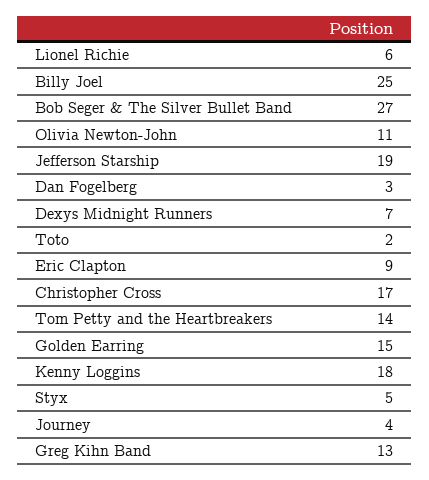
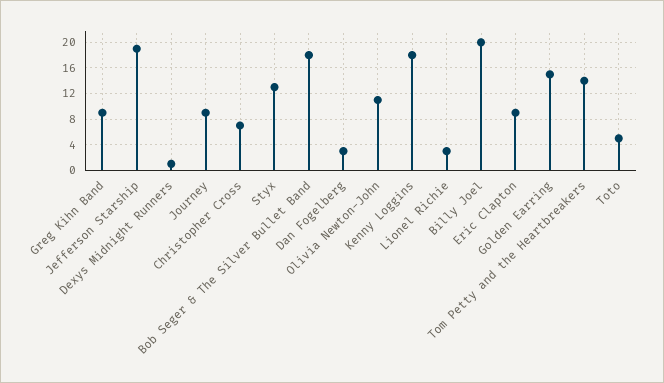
Lionel Richie: 6 -> 3
Billy Joel: 25 -> 20
Bob Seger & The Silver Bullet Band: 27 -> 18
Dexys Midnight Runners: 7 -> 1
Toto: 2 -> 5
Christopher Cross: 17 -> 7
Styx: 5 -> 13
Journey: 4 -> 9
Greg Kihn Band: 13 -> 9

